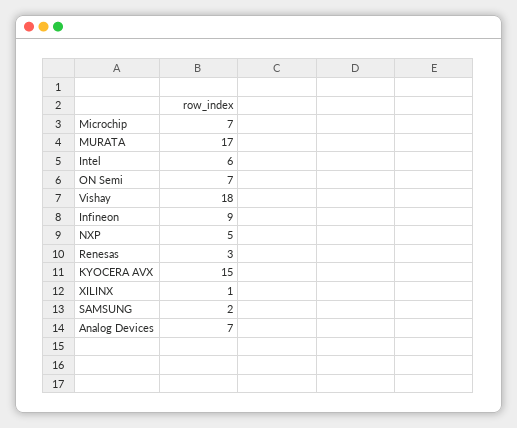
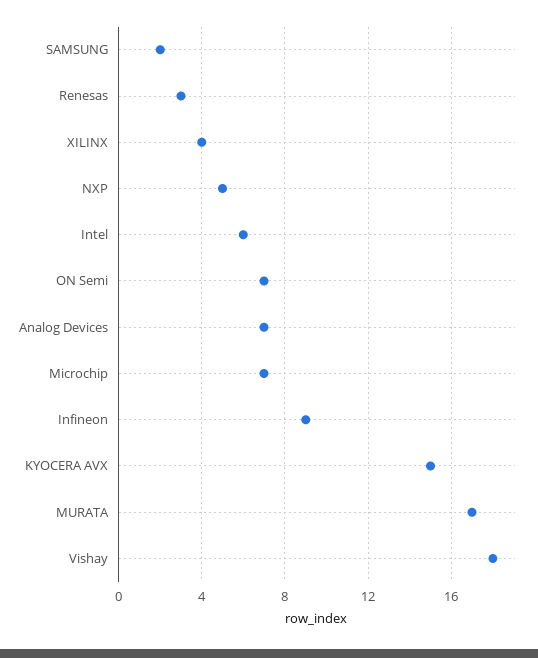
XILINX: 1 -> 4

